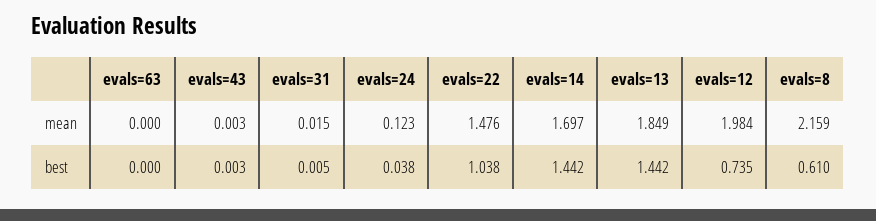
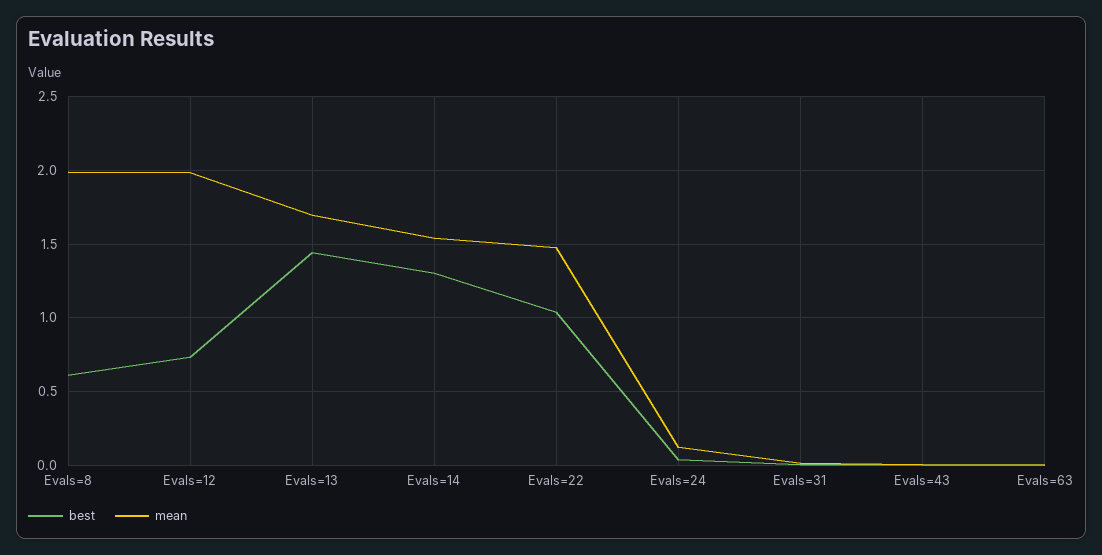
mean, evals=14: 1.697 -> 1.55
mean, evals=13: 1.849 -> 1.7
mean, evals=8: 2.159 -> 2
best, evals=14: 1.442 -> 1.3

